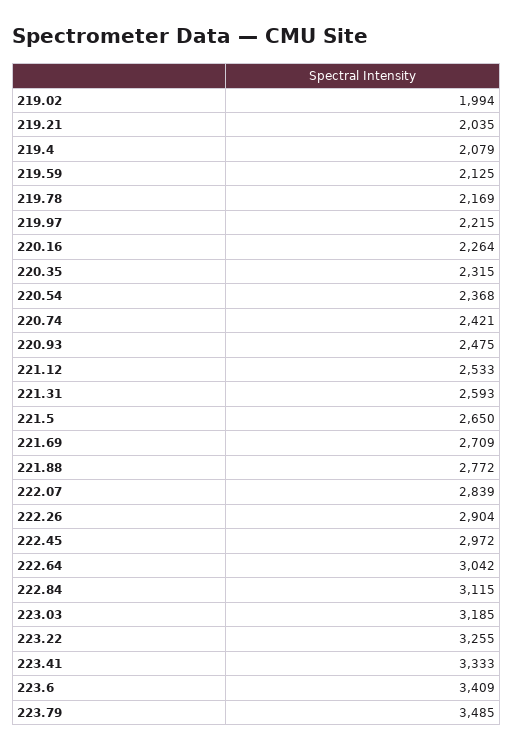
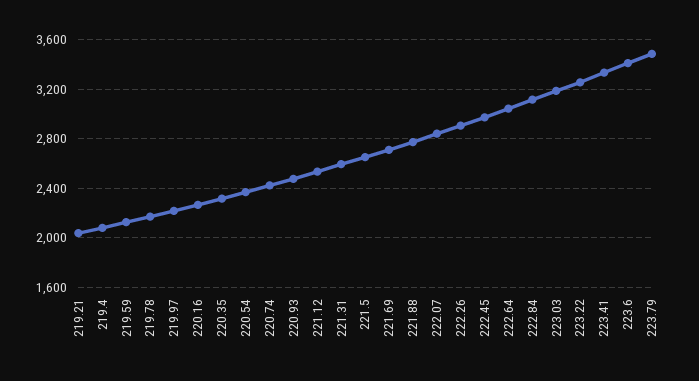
219.02: 1994 -> none

